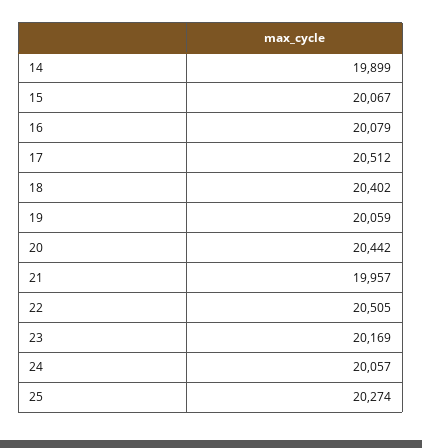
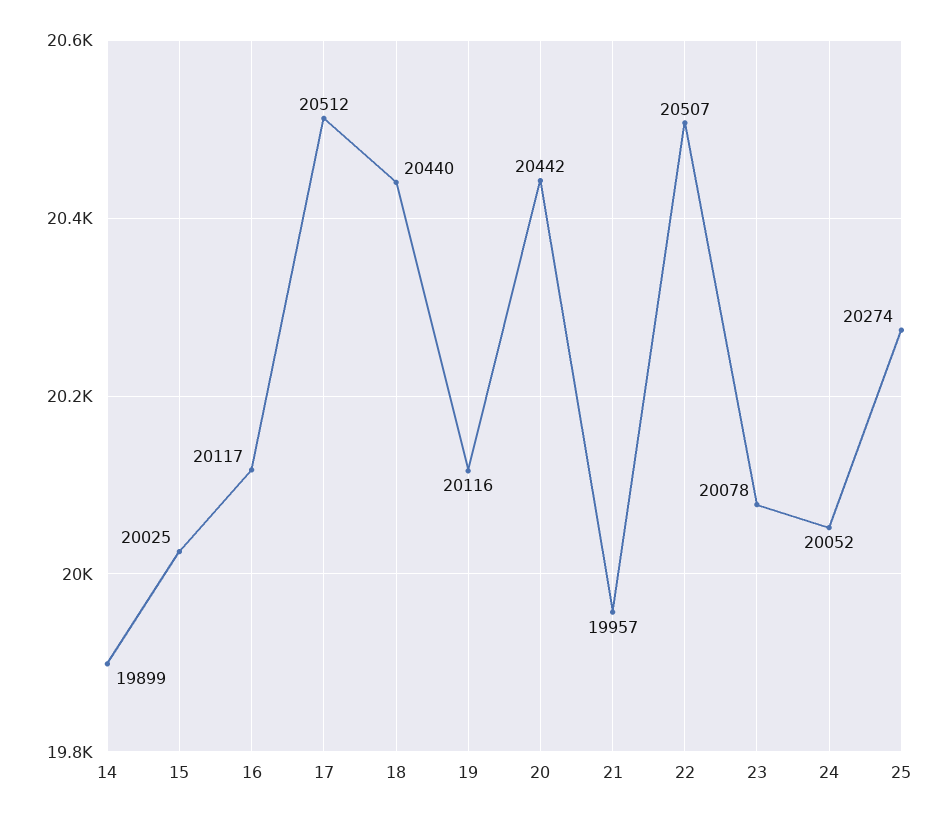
15: 20067 -> 20025
16: 20079 -> 20117
18: 20402 -> 20440
19: 20059 -> 20116
22: 20505 -> 20507
23: 20169 -> 20078
24: 20057 -> 20052

